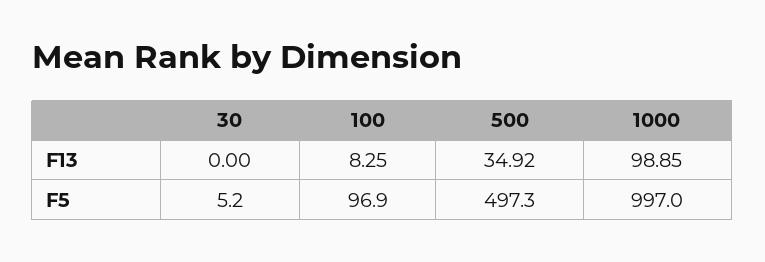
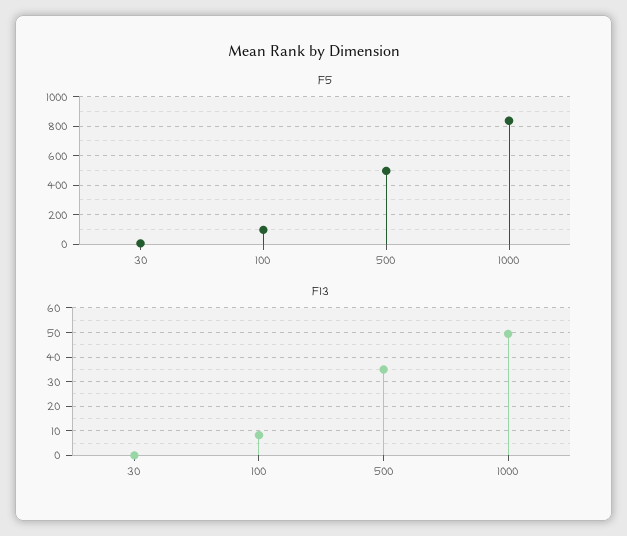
F13, 1000: 98.85 -> 50
F5, 1000: 997 -> 850

